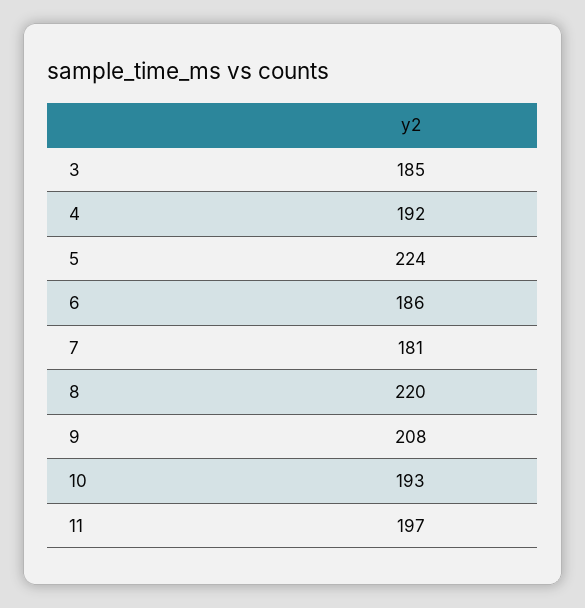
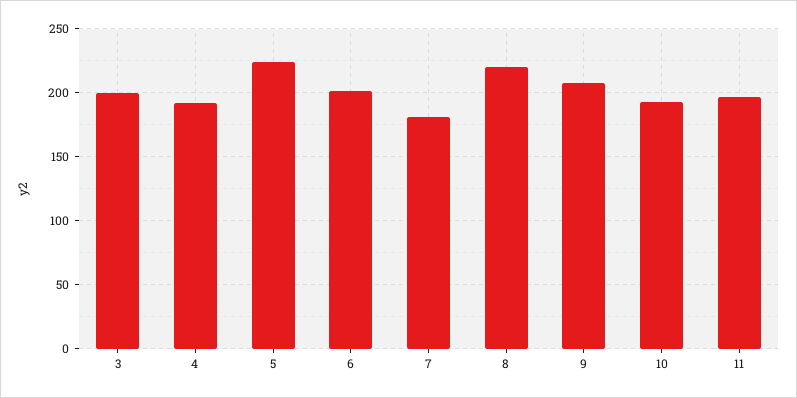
3: 185 -> 200
6: 186 -> 200

